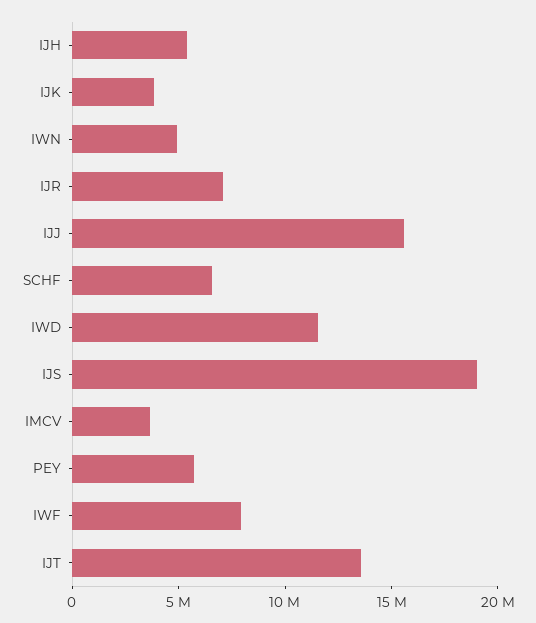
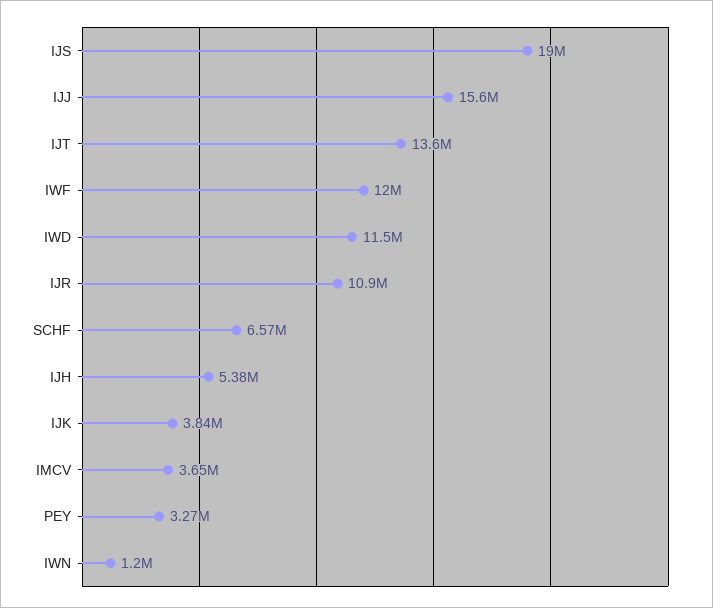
IWN: 5000000 -> 1200000
IJR: 7000000 -> 10900000
PEY: 6000000 -> 3270000
IWF: 8000000 -> 12000000

